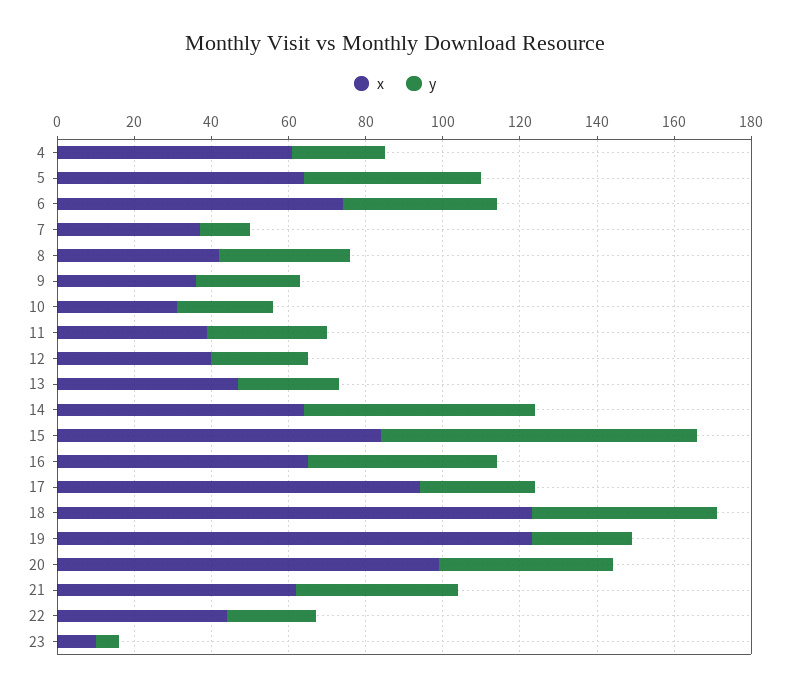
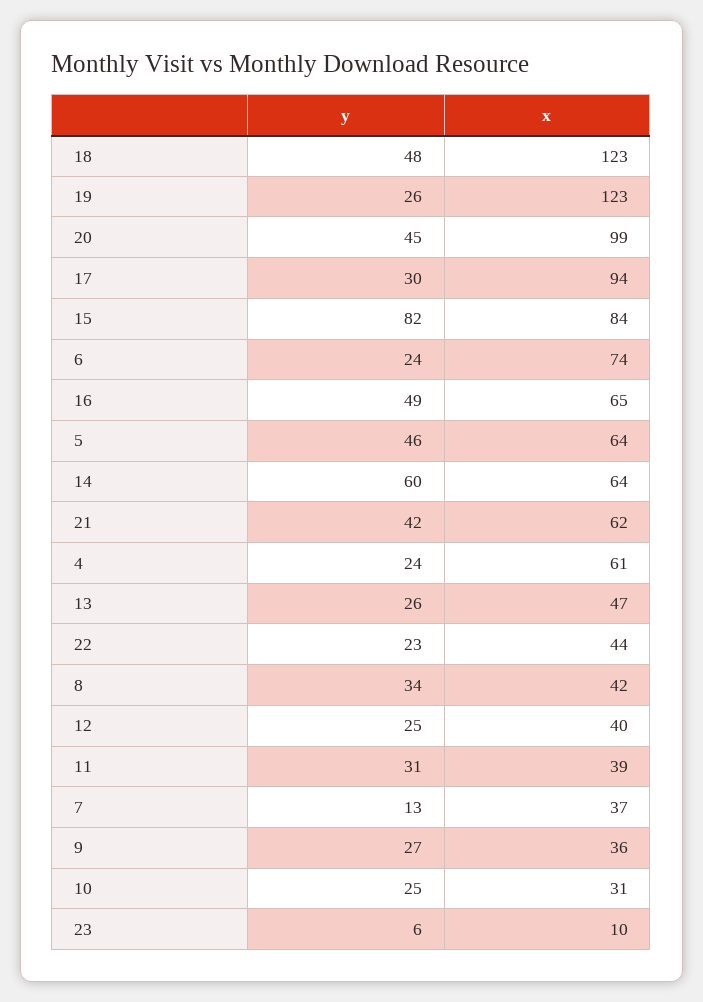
y, 6: 40 -> 24

